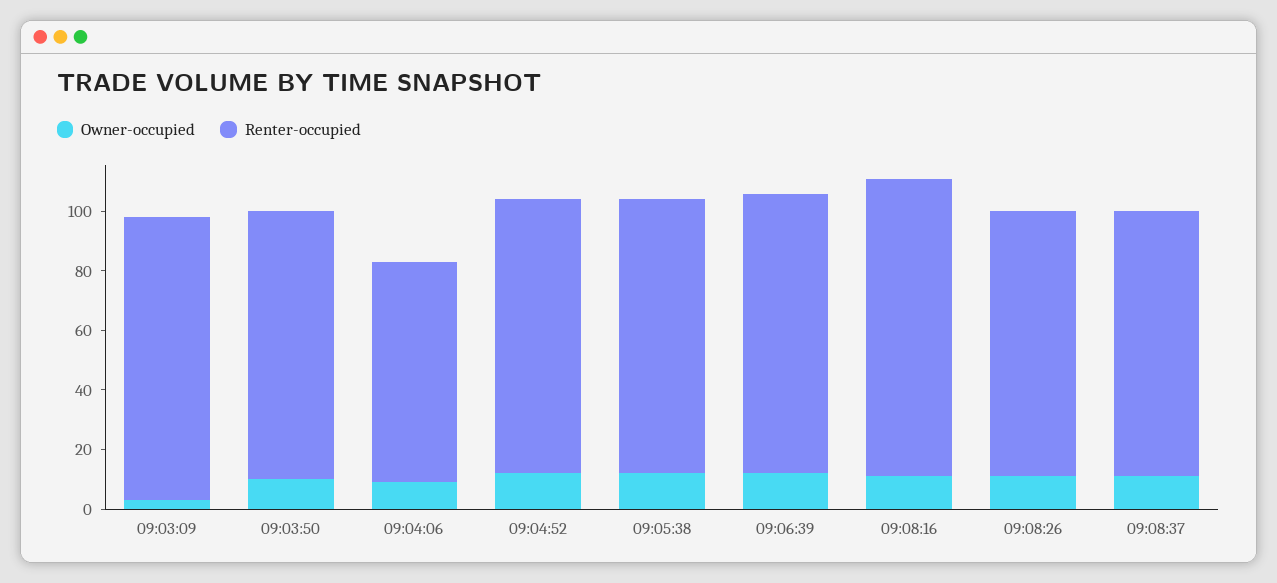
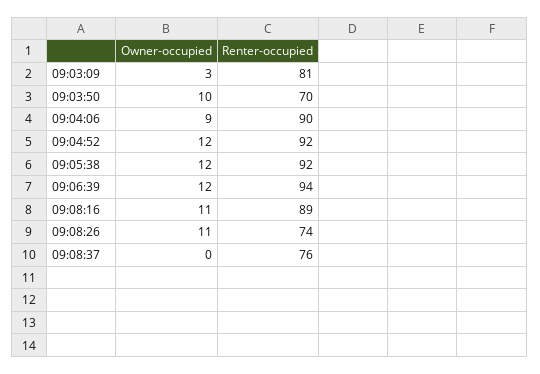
Renter-occupied, 09:03:09: 95 -> 81
Renter-occupied, 09:03:50: 90 -> 70
Renter-occupied, 09:04:06: 75 -> 90
Renter-occupied, 09:08:16: 100 -> 89
Renter-occupied, 09:08:26: 90 -> 74
Owner-occupied, 09:08:37: 10 -> 0
Renter-occupied, 09:08:37: 90 -> 76

